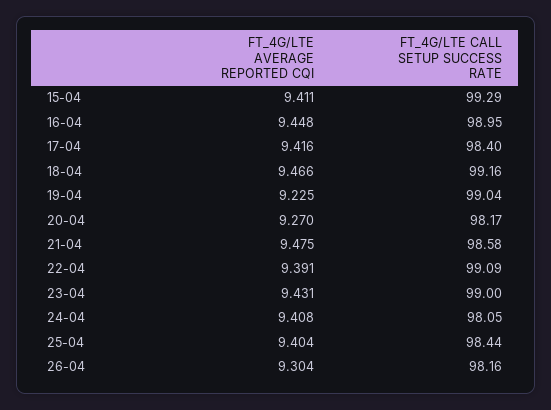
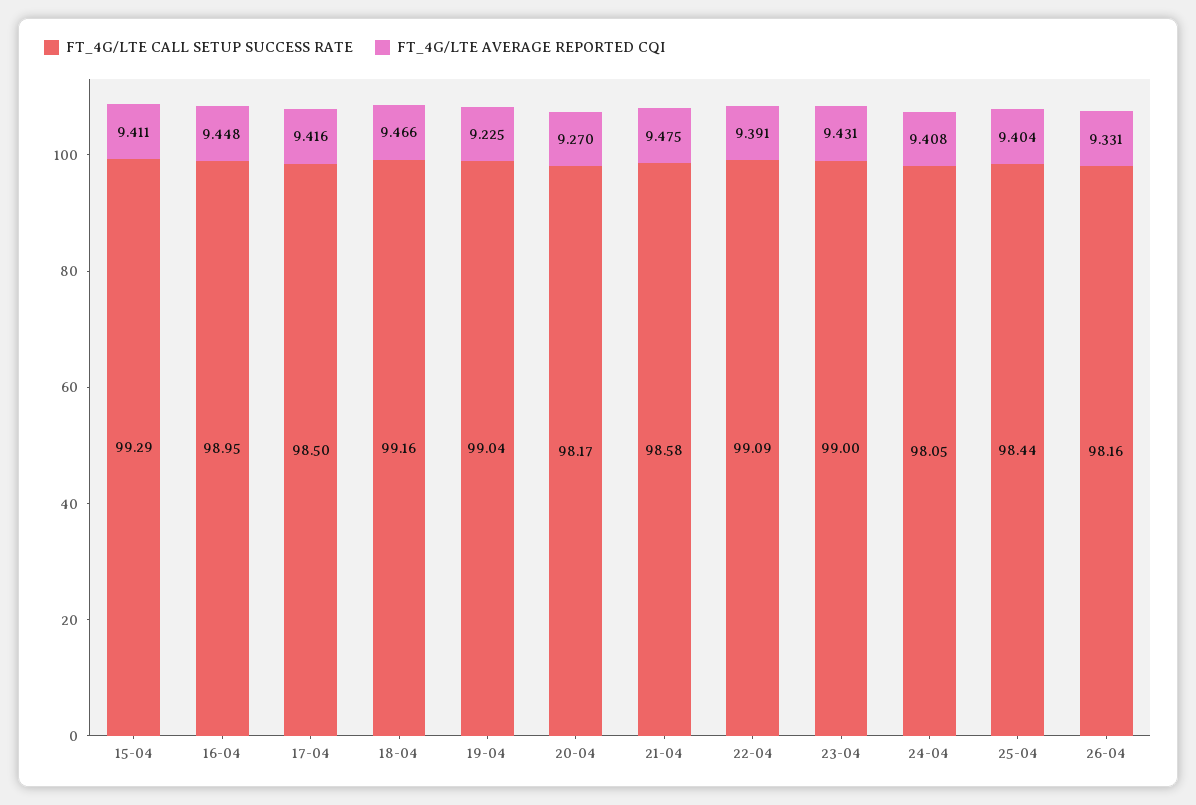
FT_4G/LTE CALL SETUP SUCCESS RATE, 17-04: 98.4 -> 98.5
FT_4G/LTE AVERAGE REPORTED CQI, 26-04: 9.304 -> 9.331

